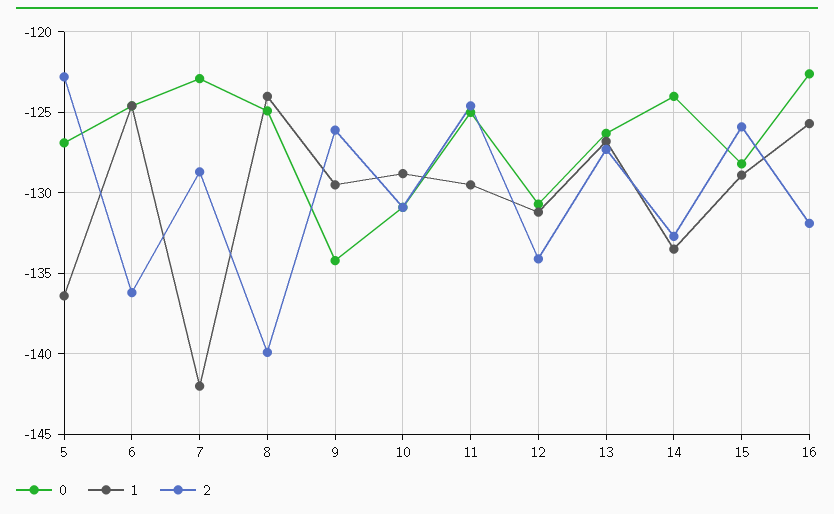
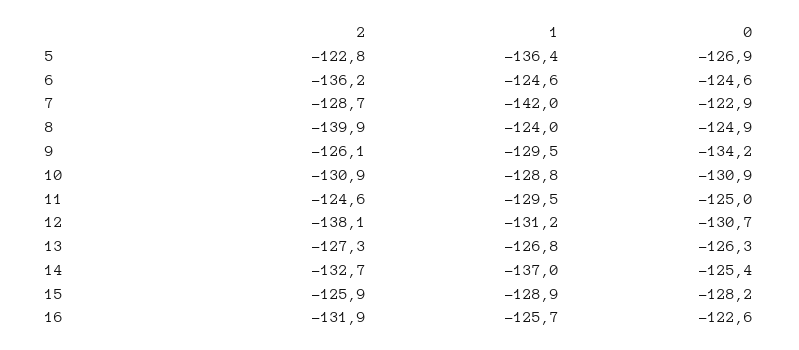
2, 12: -134 -> -138.1
0, 14: -124 -> -125.4
1, 14: -133.5 -> -137

